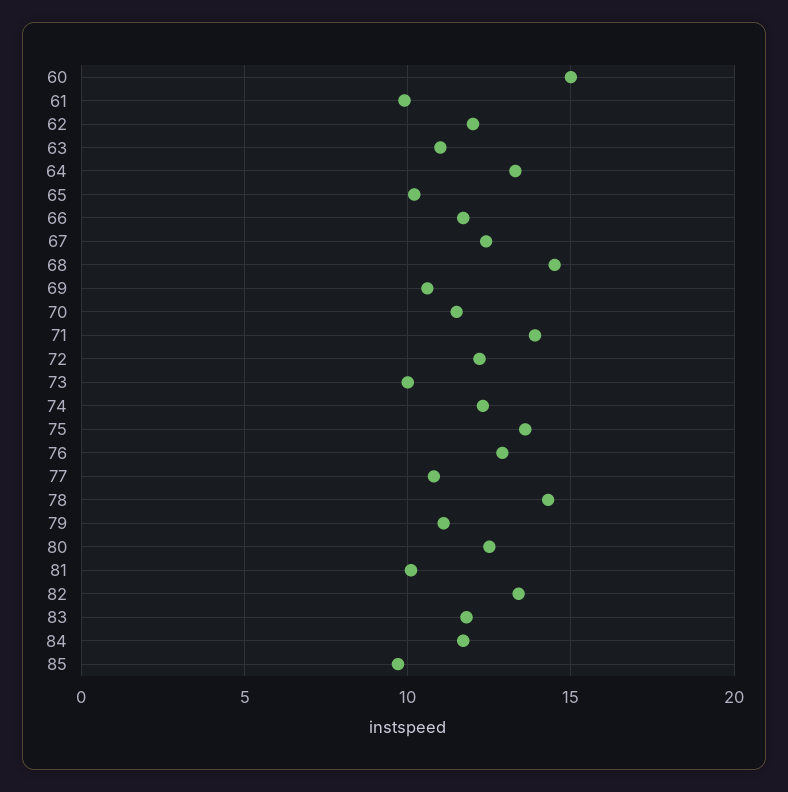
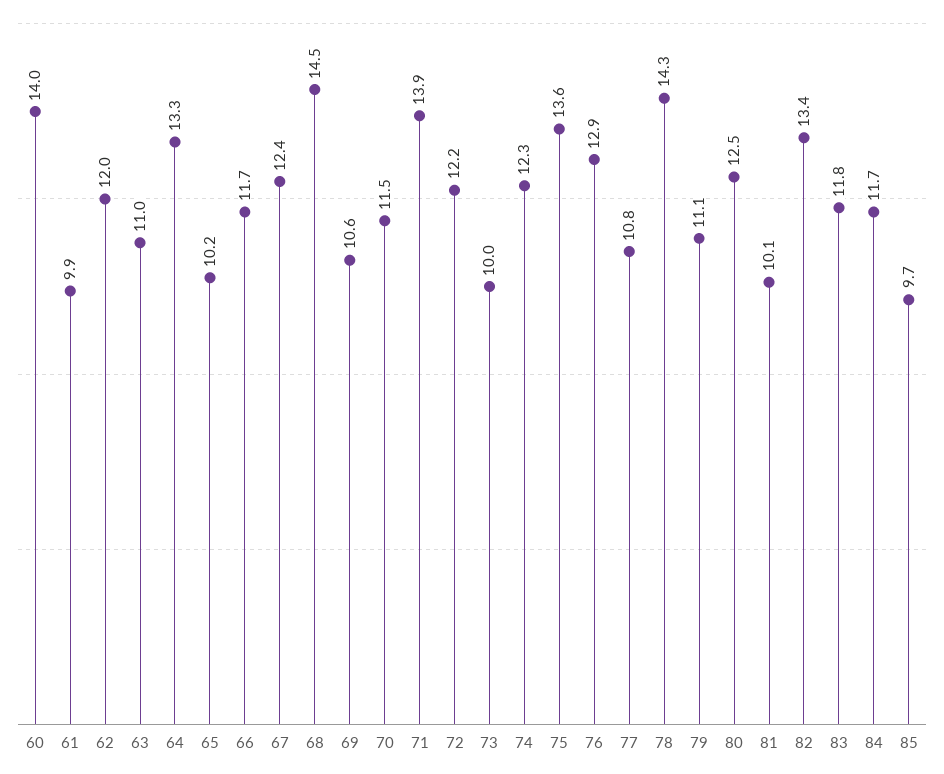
60: 15 -> 14

